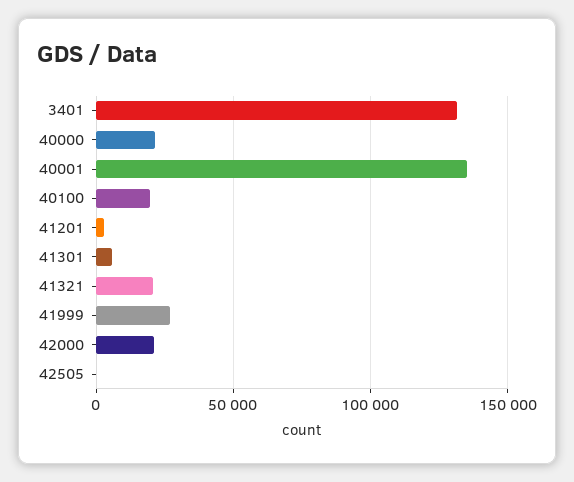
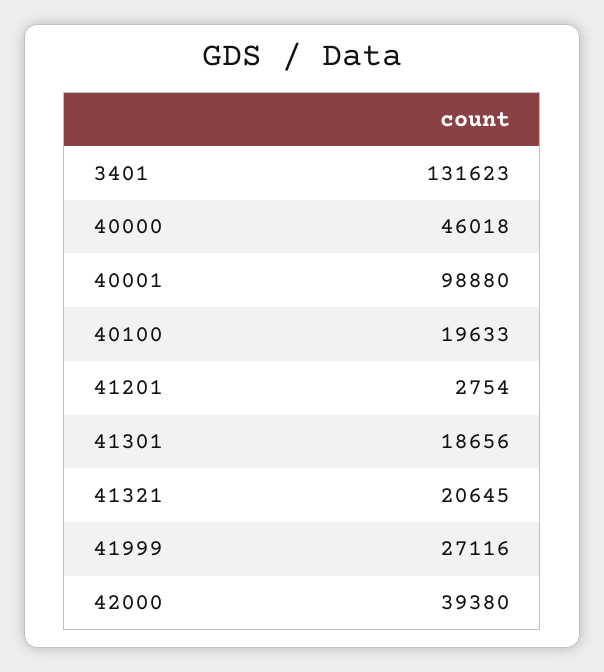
40000: 20000 -> 46018
40001: 135000 -> 98880
41301: 5000 -> 18656
42000: 20000 -> 39380
42505: 0 -> none

